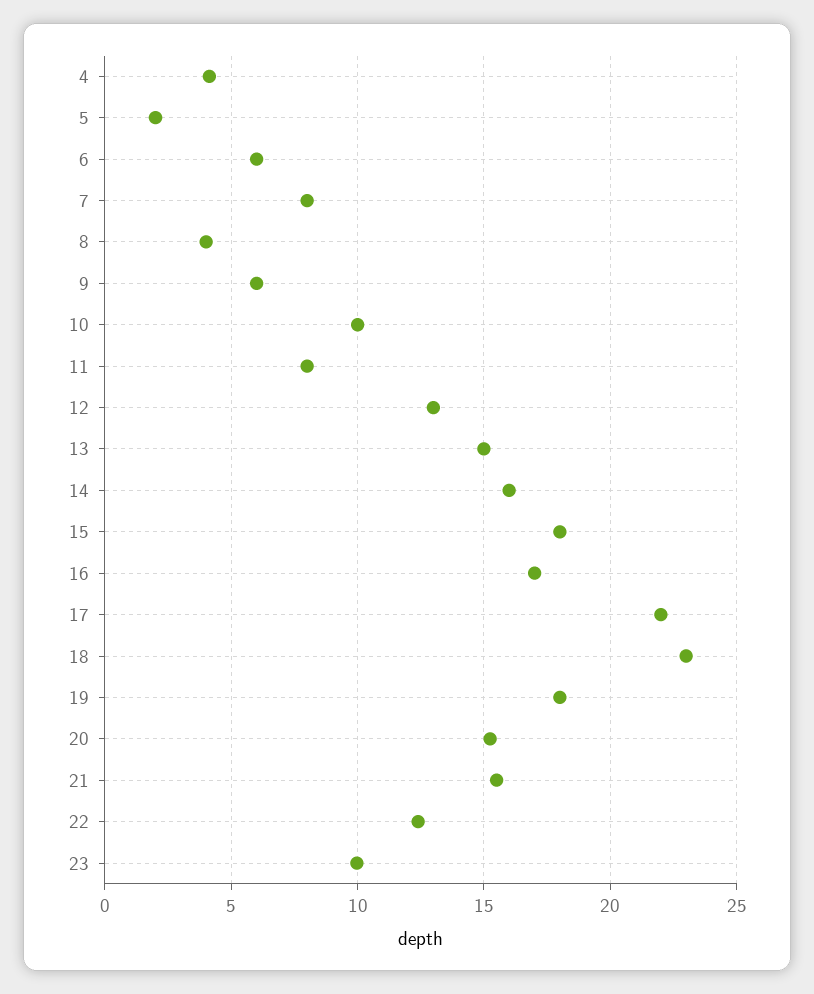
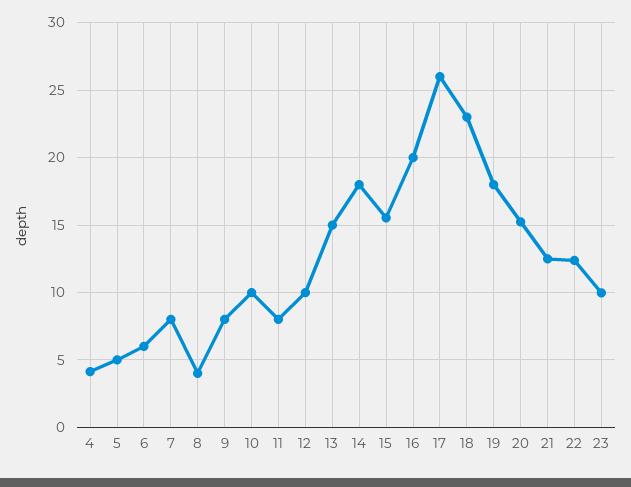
5: 2 -> 5
9: 6 -> 8
12: 13 -> 10
14: 16 -> 18
15: 18 -> 15.5
16: 17 -> 20
17: 22 -> 26
21: 15.5 -> 12.5

